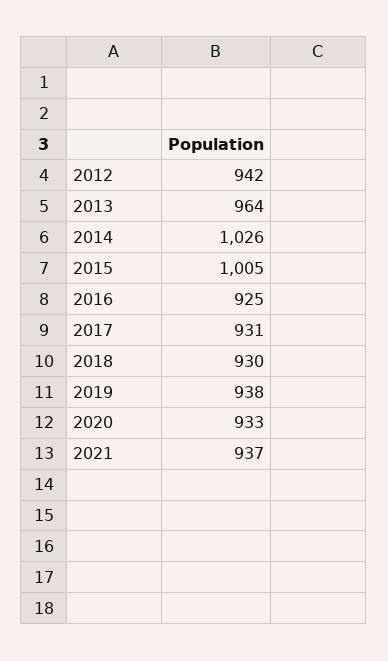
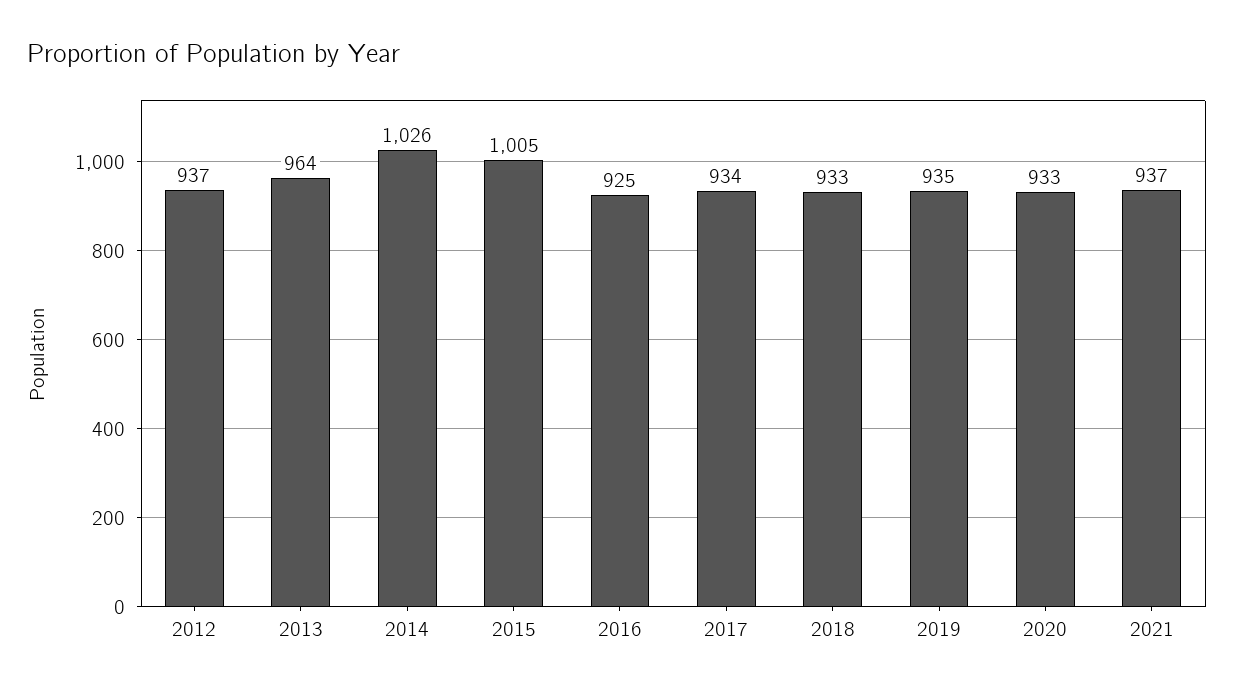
2012: 942 -> 937
2017: 931 -> 934
2018: 930 -> 933
2019: 938 -> 935

